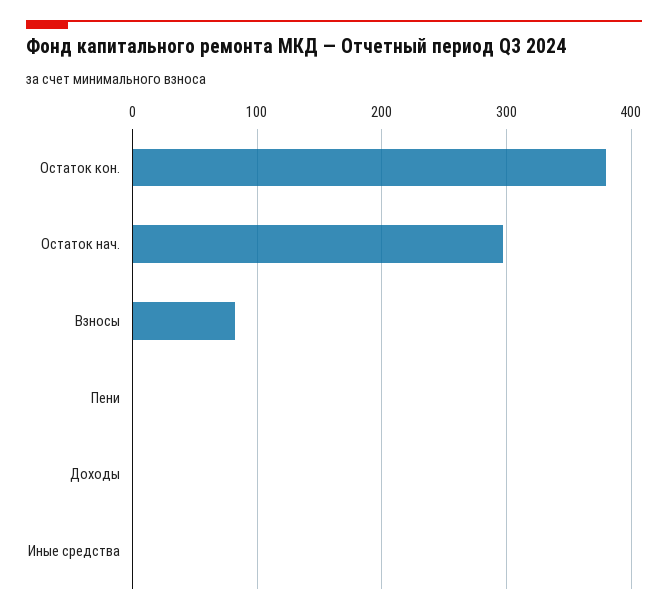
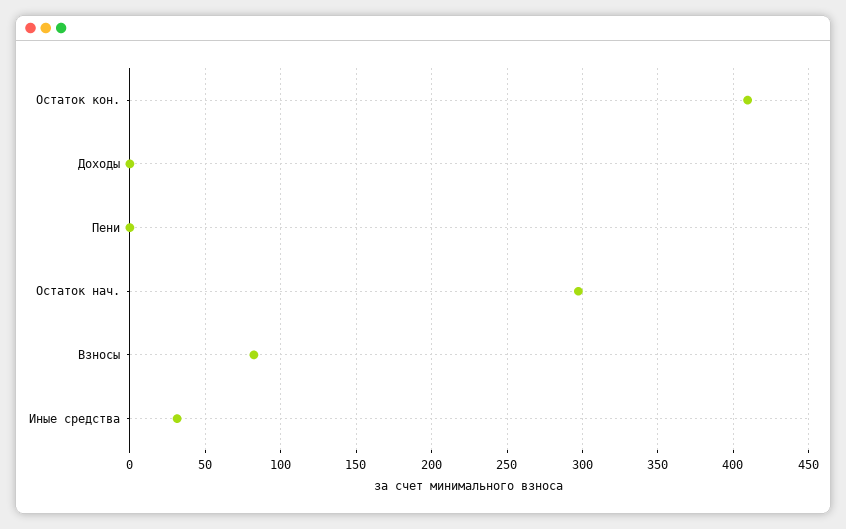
Остаток кон.: 380 -> 410
Иные средства: 0 -> 30

